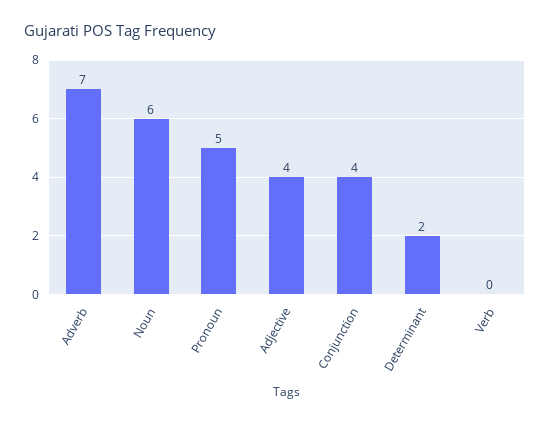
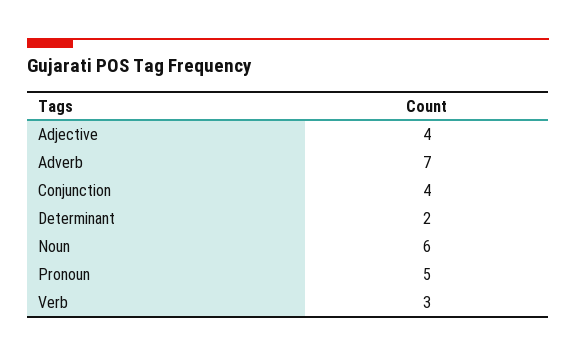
Verb: 0 -> 3

